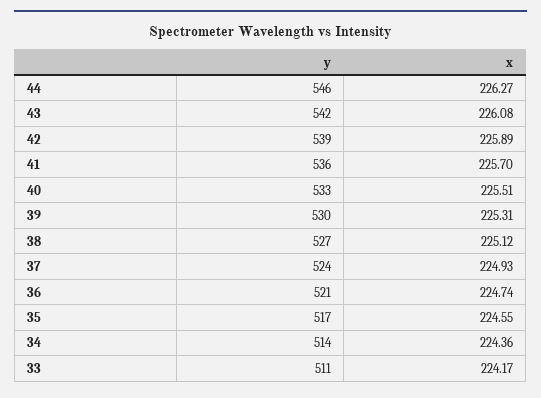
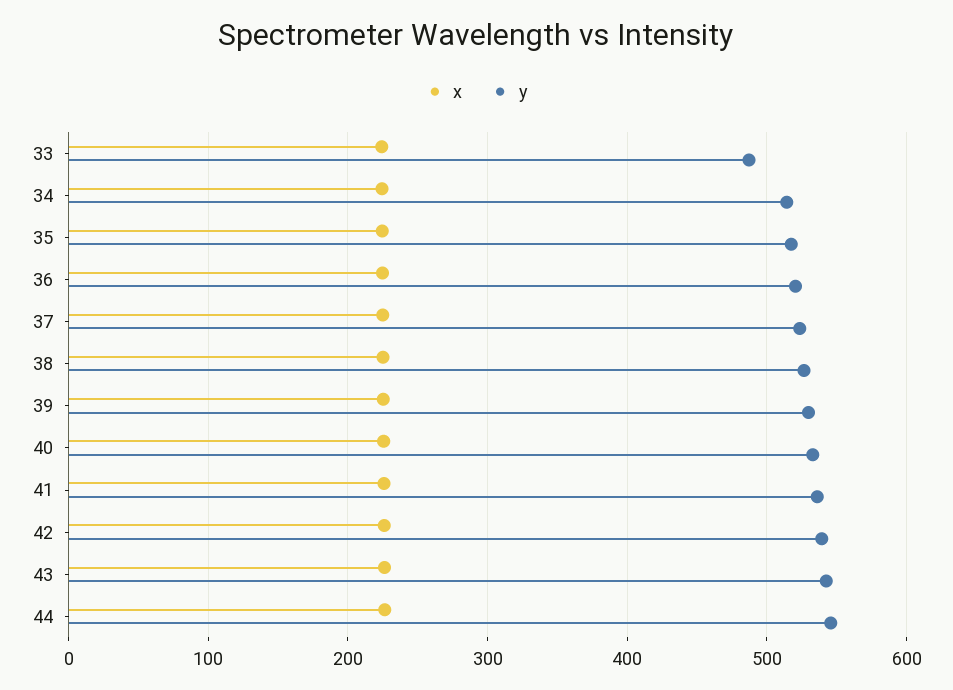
y, 33: 511 -> 490

